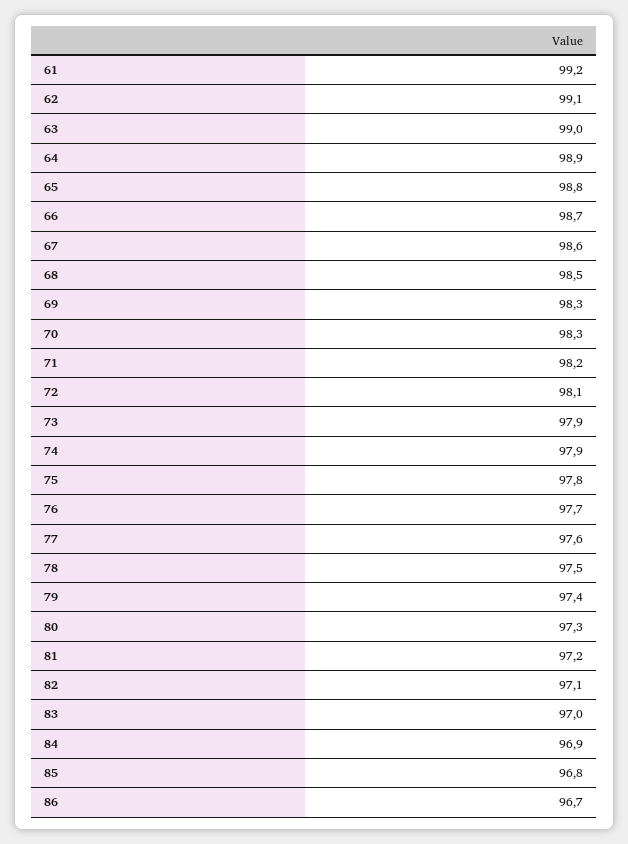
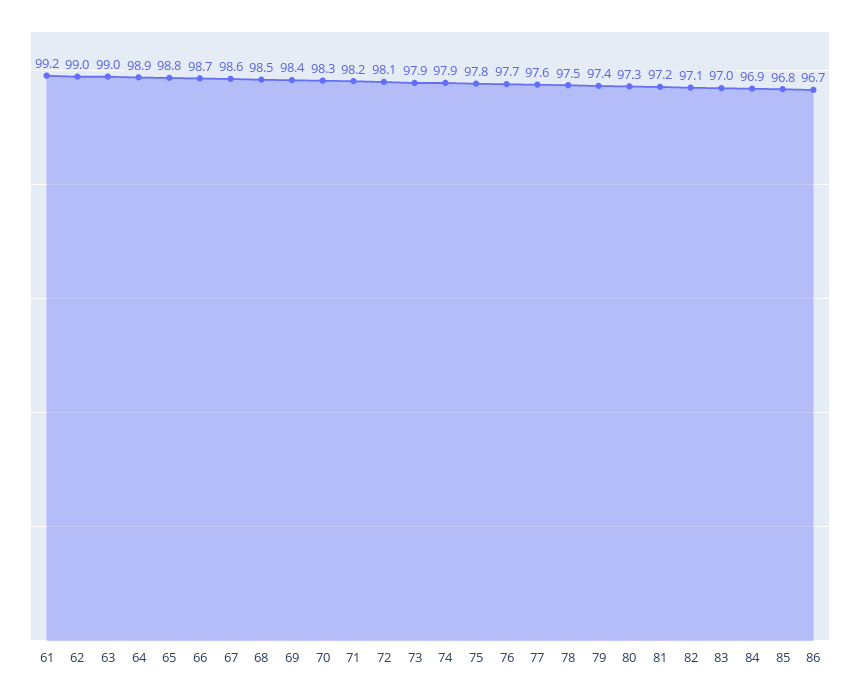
62: 99.1 -> 99
69: 98.3 -> 98.4

